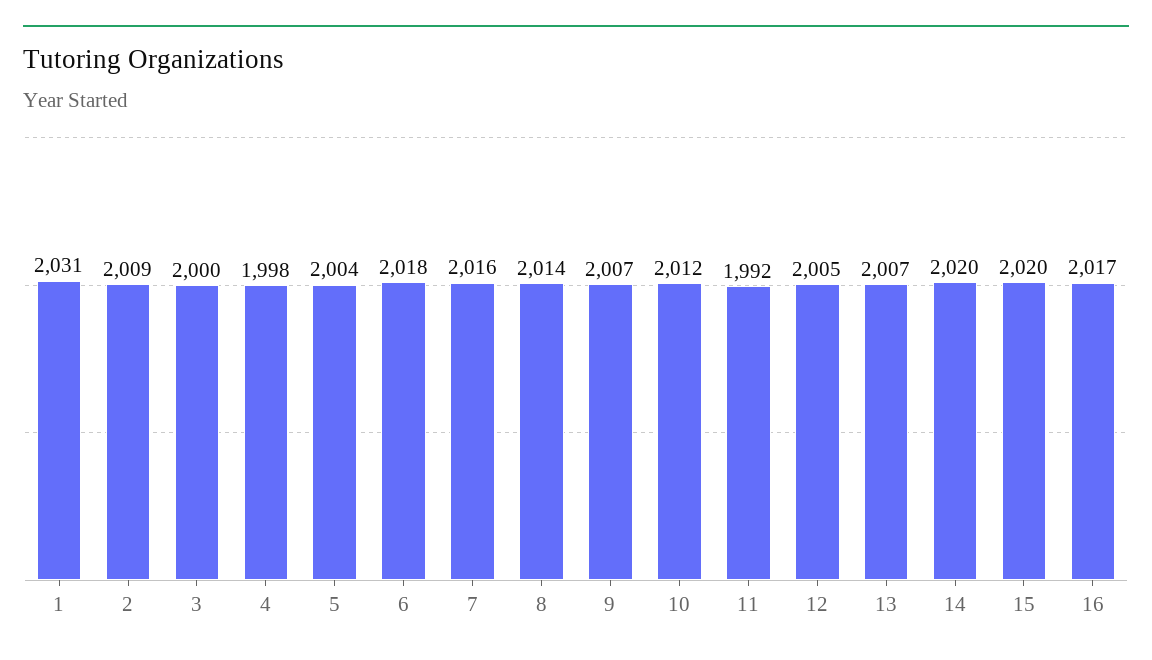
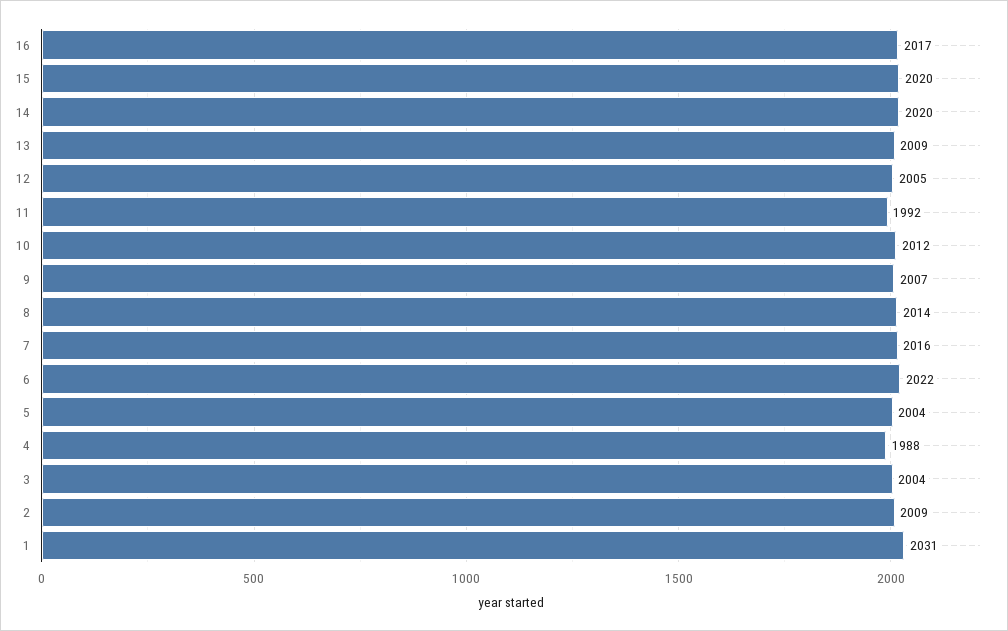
3: 2000 -> 2004
4: 1998 -> 1988
6: 2018 -> 2022
13: 2007 -> 2009

